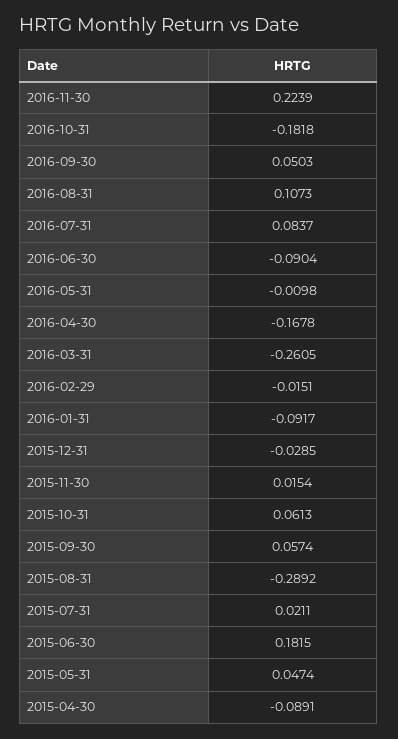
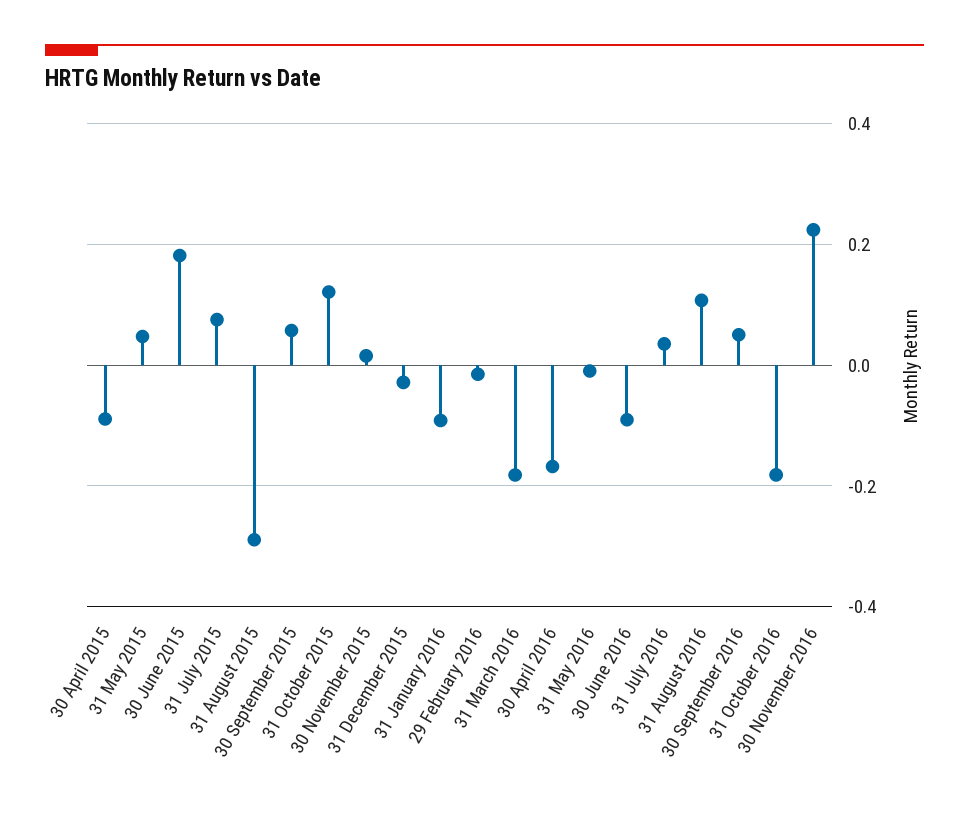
2016-07-31: 0.0837 -> 0.04
2016-03-31: -0.2605 -> -0.18
2015-10-31: 0.0613 -> 0.12
2015-07-31: 0.0211 -> 0.08

